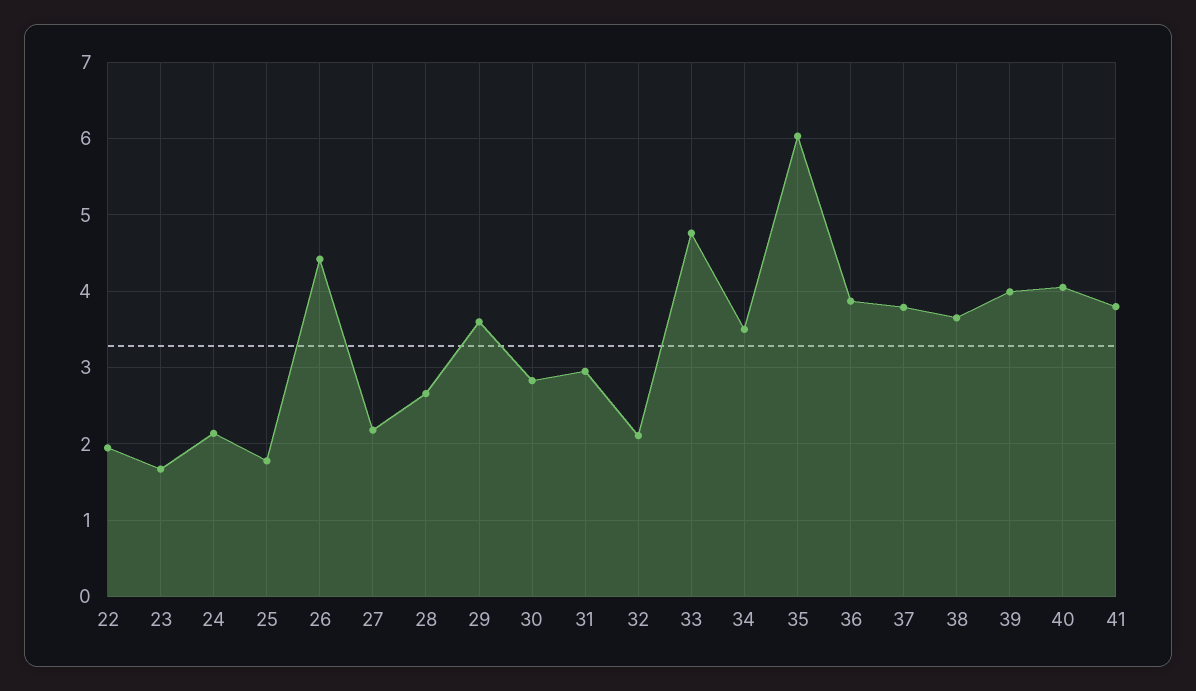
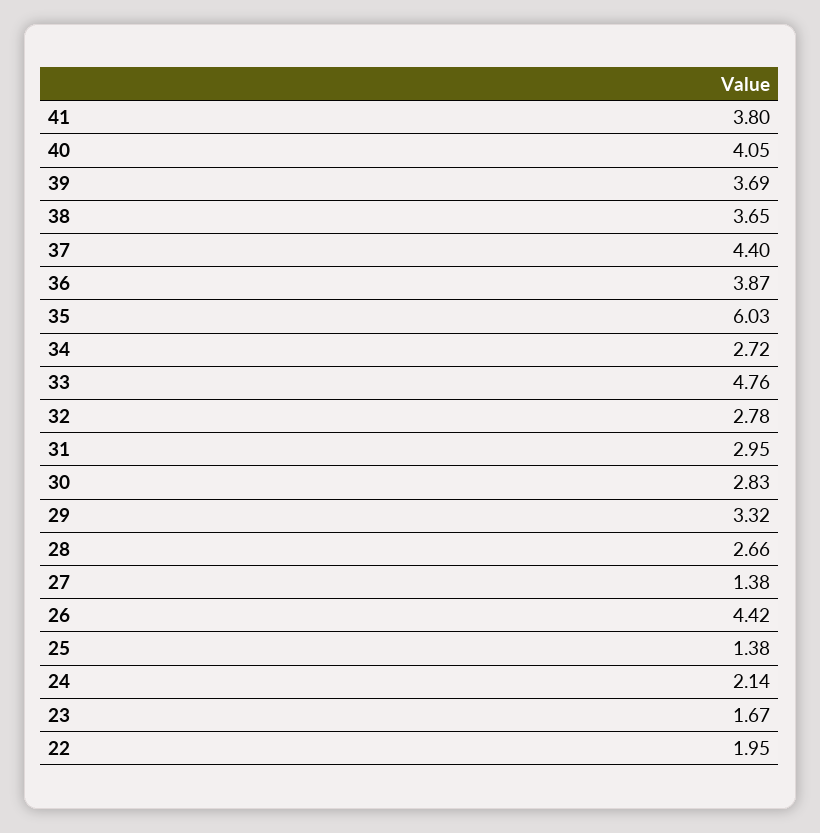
25: 1.8 -> 1.38
27: 2.2 -> 1.38
29: 3.6 -> 3.32
32: 2.1 -> 2.78
34: 3.5 -> 2.72
37: 3.8 -> 4.4
39: 4 -> 3.69

